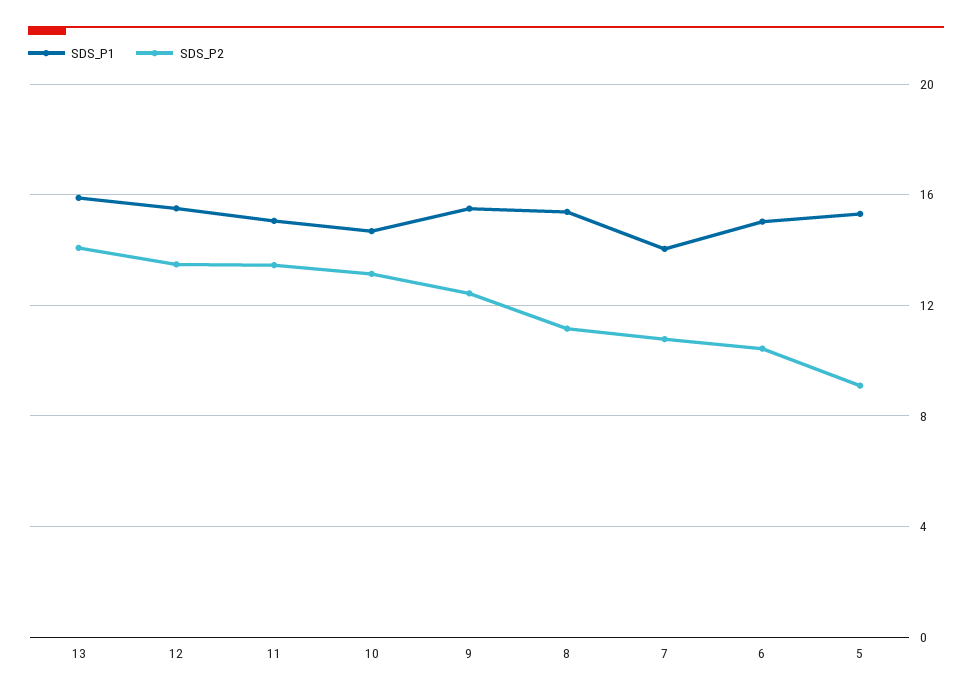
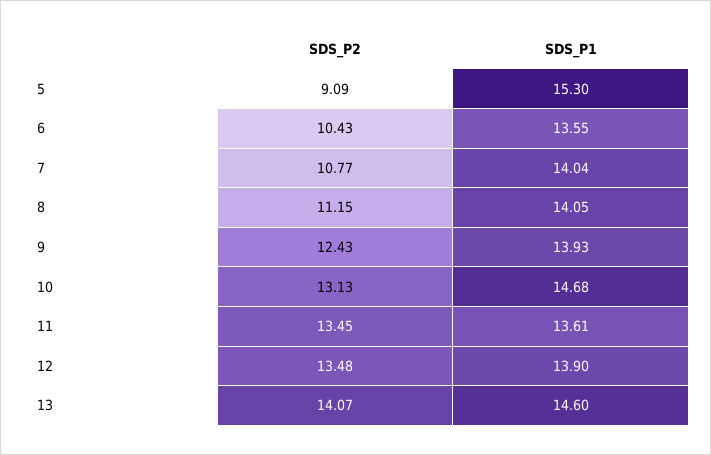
SDS_P1, 13: 16 -> 14.6
SDS_P1, 12: 15.5 -> 13.9
SDS_P1, 11: 15 -> 13.61
SDS_P1, 9: 15.5 -> 13.93
SDS_P1, 8: 15.5 -> 14.05
SDS_P1, 6: 15 -> 13.55

